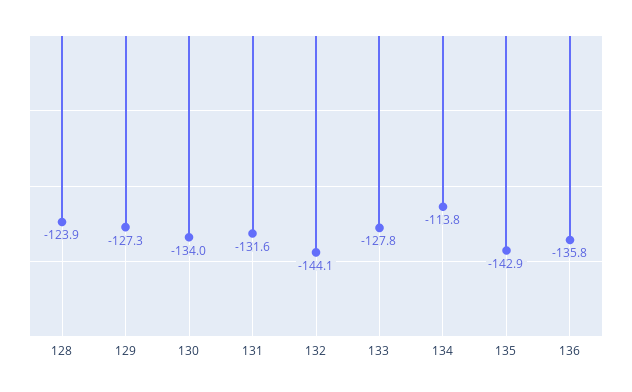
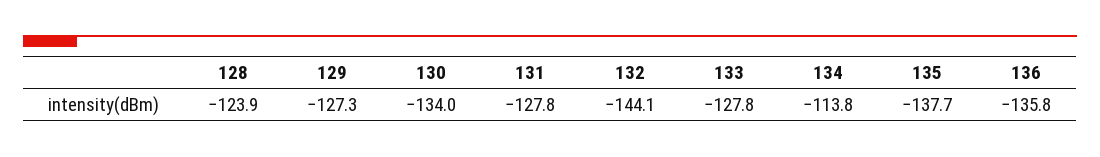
131: -131.6 -> -127.8
135: -142.9 -> -137.7

